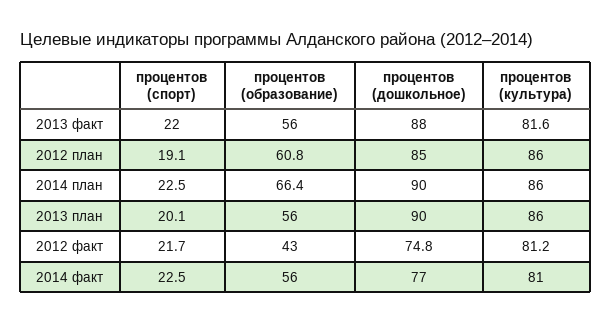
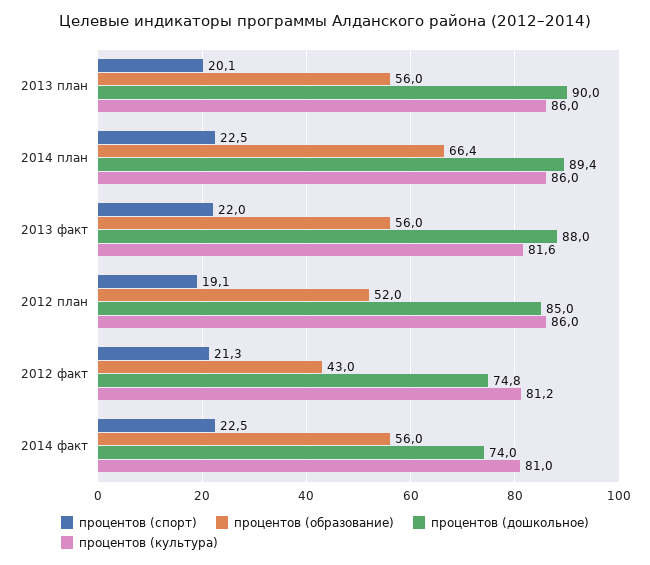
процентов (образование), 2012 план: 60.8 -> 52
процентов (дошкольное), 2014 план: 90 -> 89.4
процентов (спорт), 2012 факт: 21.7 -> 21.3
процентов (дошкольное), 2014 факт: 77 -> 74

